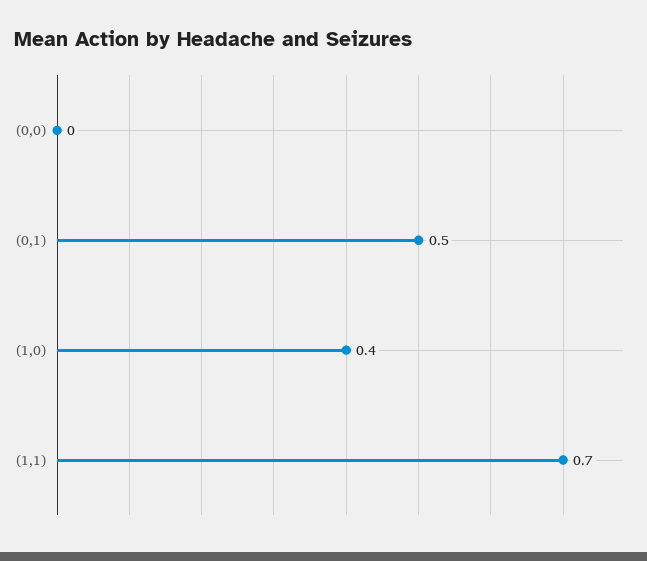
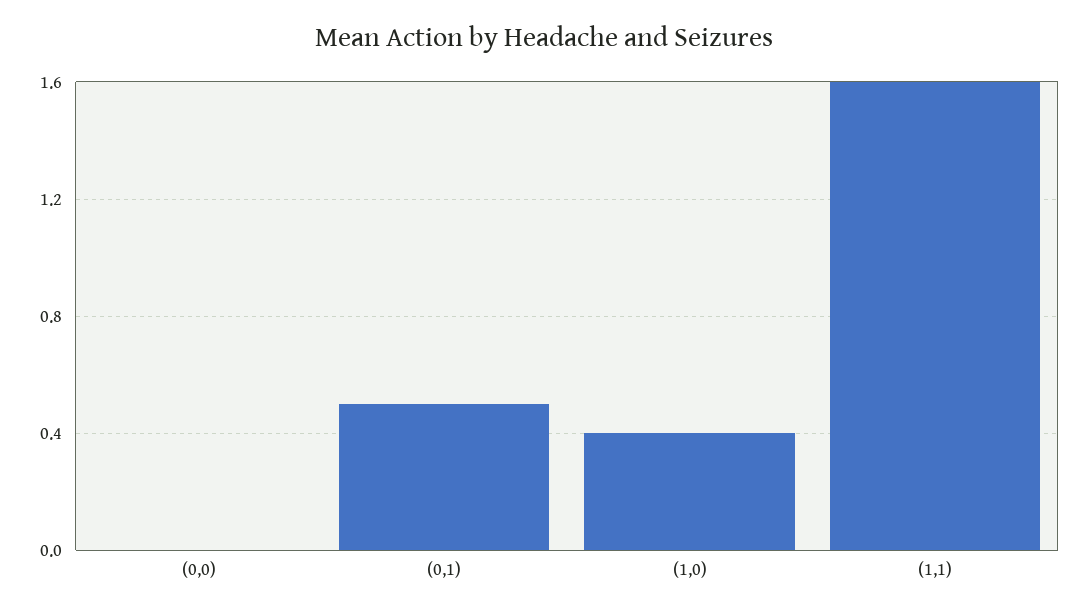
(1,1): 0.7 -> 1.6

